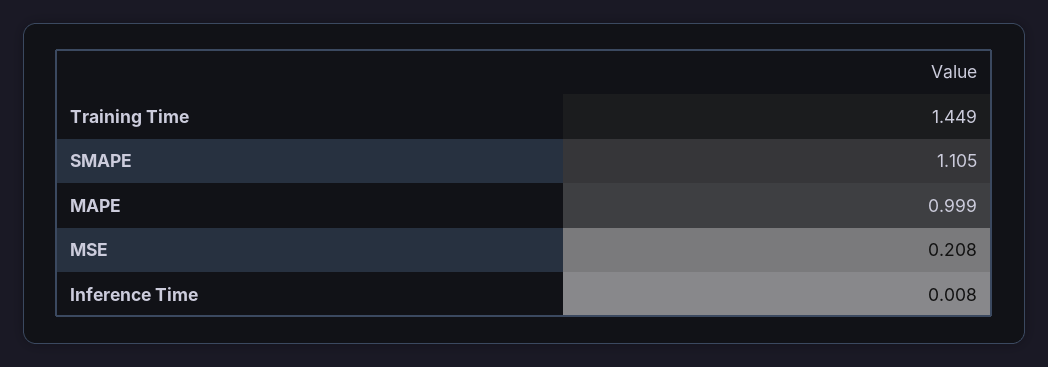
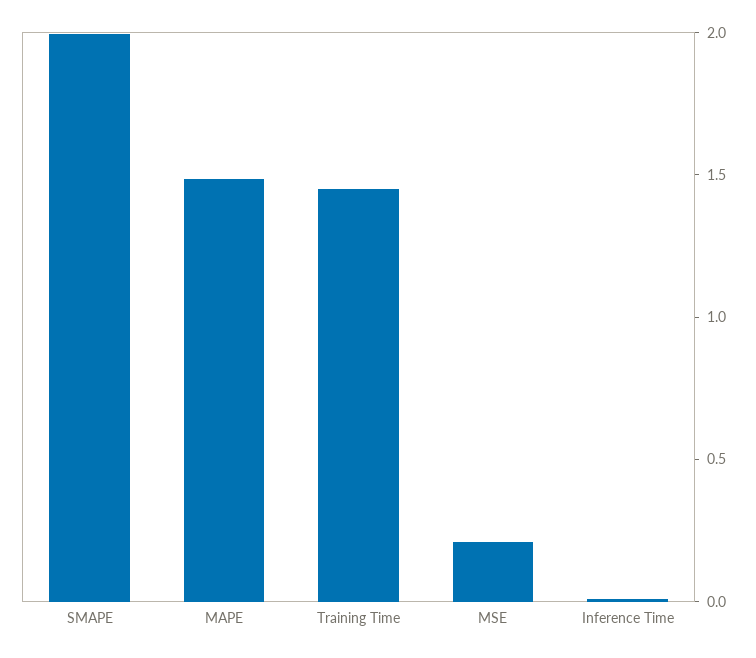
SMAPE: 1.105 -> 2
MAPE: 0.999 -> 1.5

